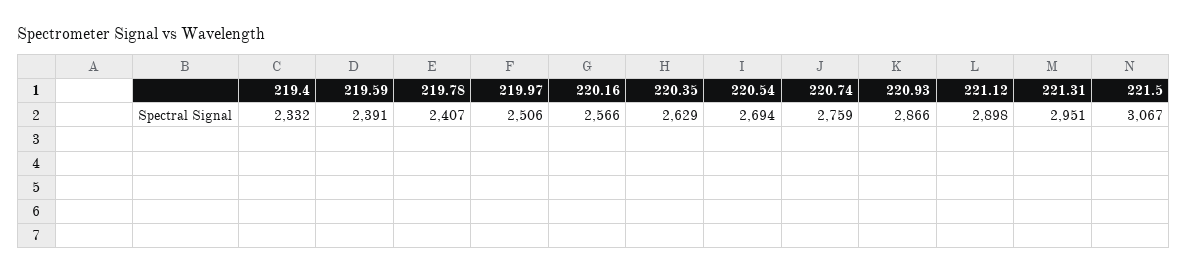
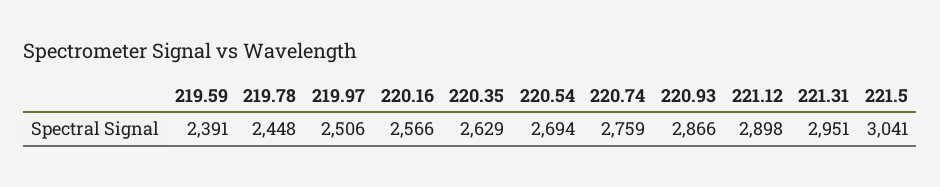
219.4: 2332 -> none
219.78: 2407 -> 2448
221.5: 3067 -> 3041

